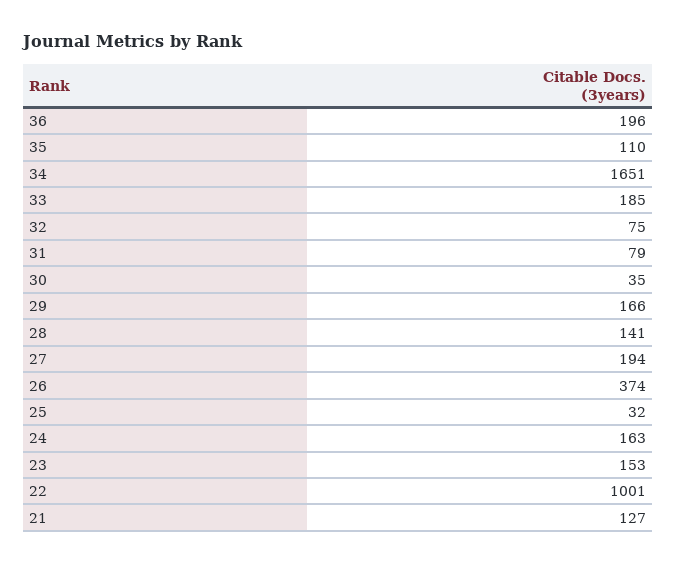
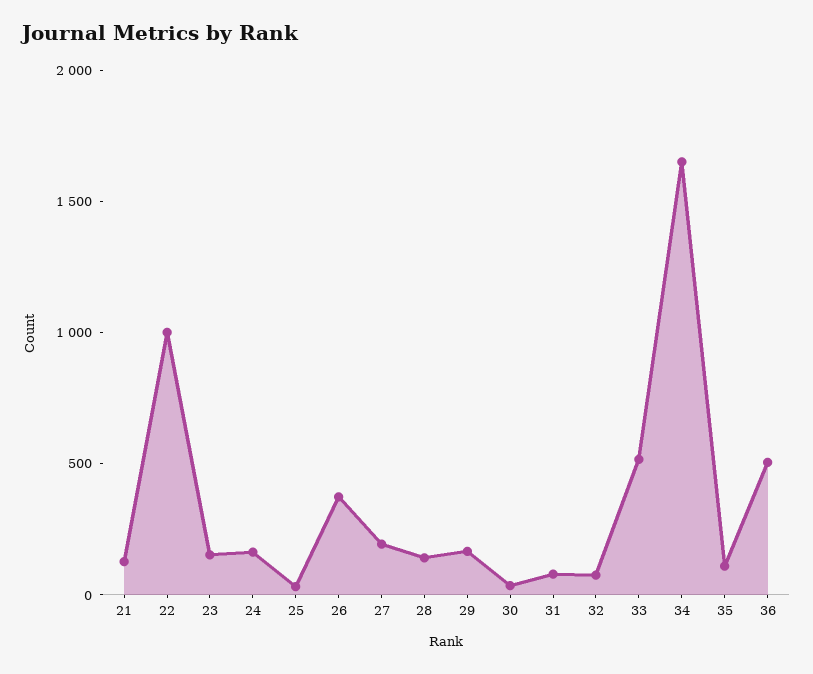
36: 196 -> 500
33: 185 -> 500

